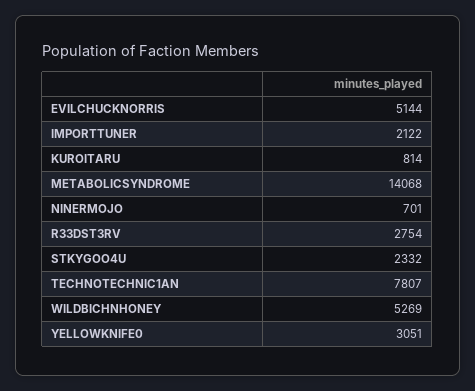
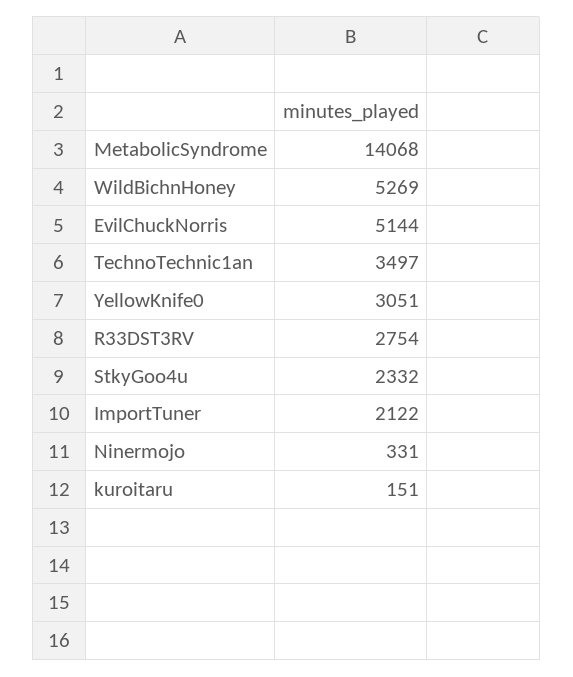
KUROITARU: 814 -> 151
NINERMOJO: 701 -> 331
TECHNOTECHNIC1AN: 7807 -> 3497

